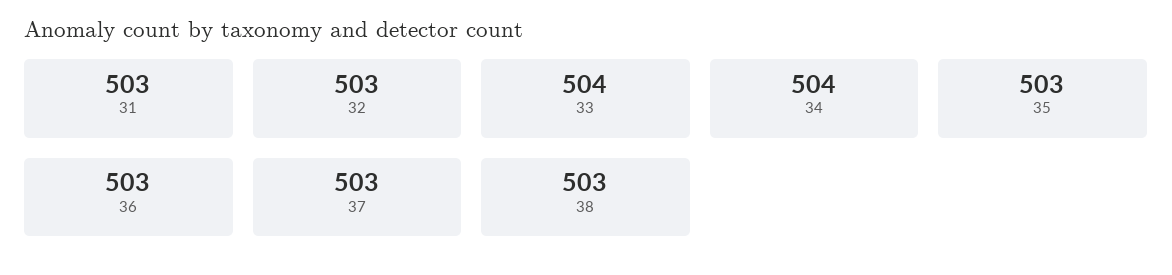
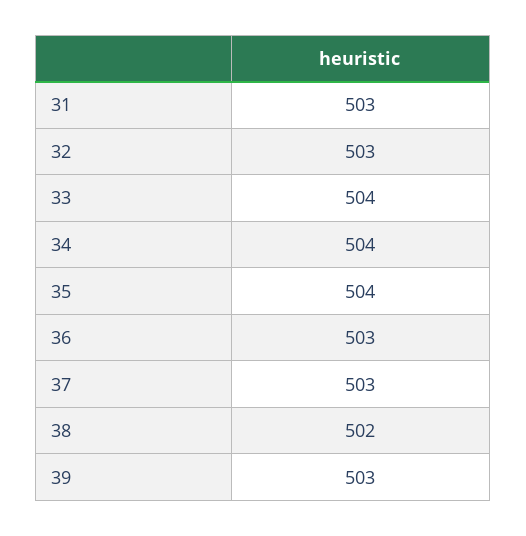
35: 503 -> 504
38: 503 -> 502
39: none -> 503

